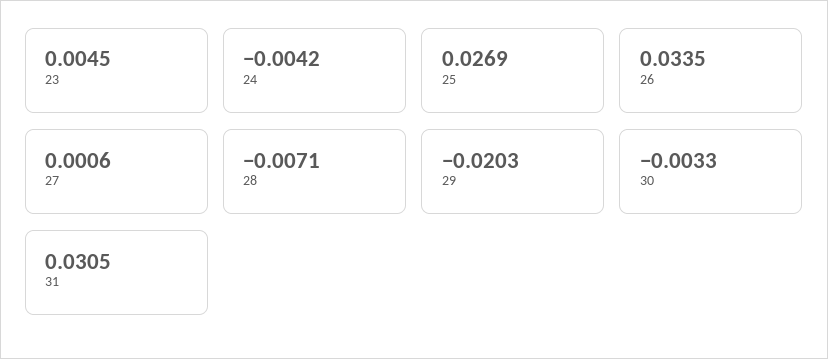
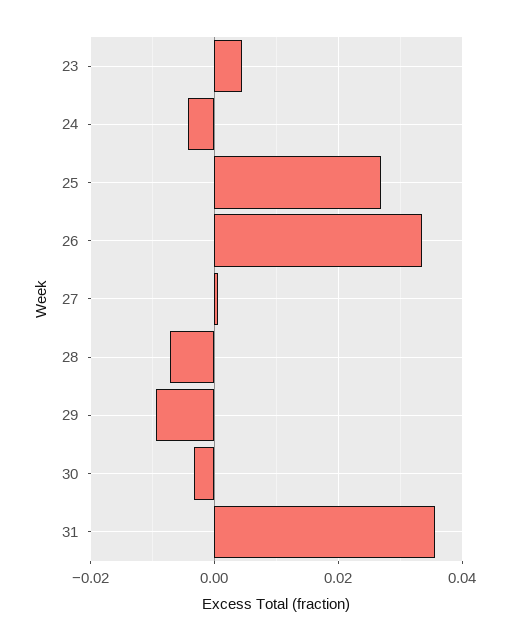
29: -0.0203 -> -0.01
31: 0.0305 -> 0.036

